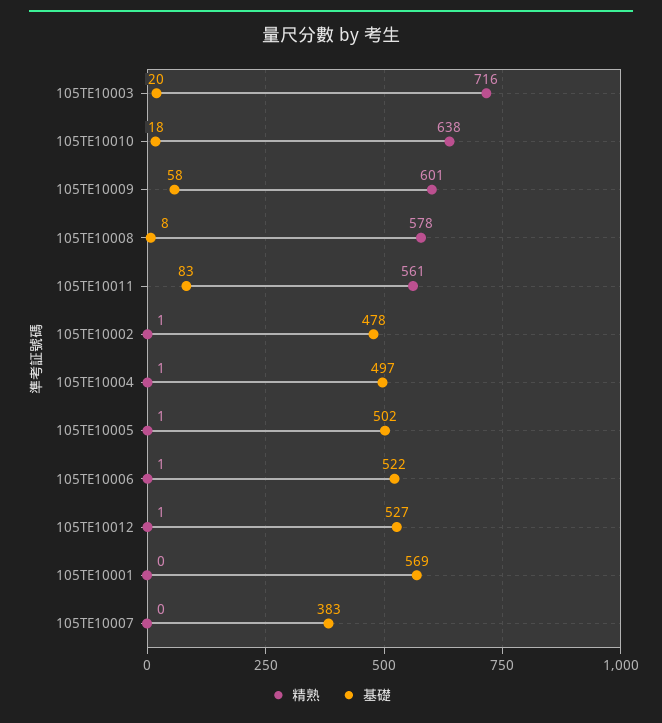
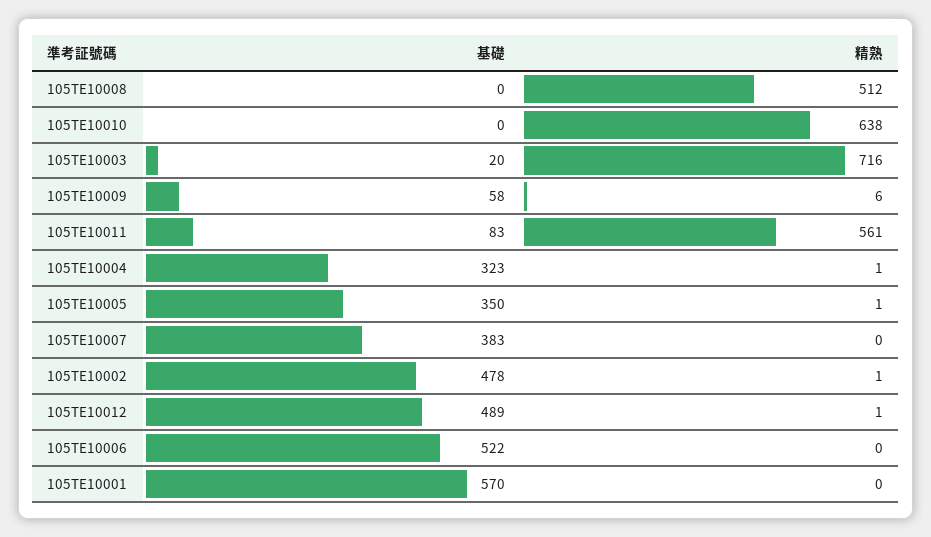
基礎, 105TE10010: 18 -> 0
精熟, 105TE10009: 601 -> 6
精熟, 105TE10008: 578 -> 512
基礎, 105TE10008: 8 -> 0
基礎, 105TE10004: 497 -> 323
基礎, 105TE10005: 502 -> 350
精熟, 105TE10006: 1 -> 0
基礎, 105TE10012: 527 -> 489
基礎, 105TE10001: 569 -> 570

